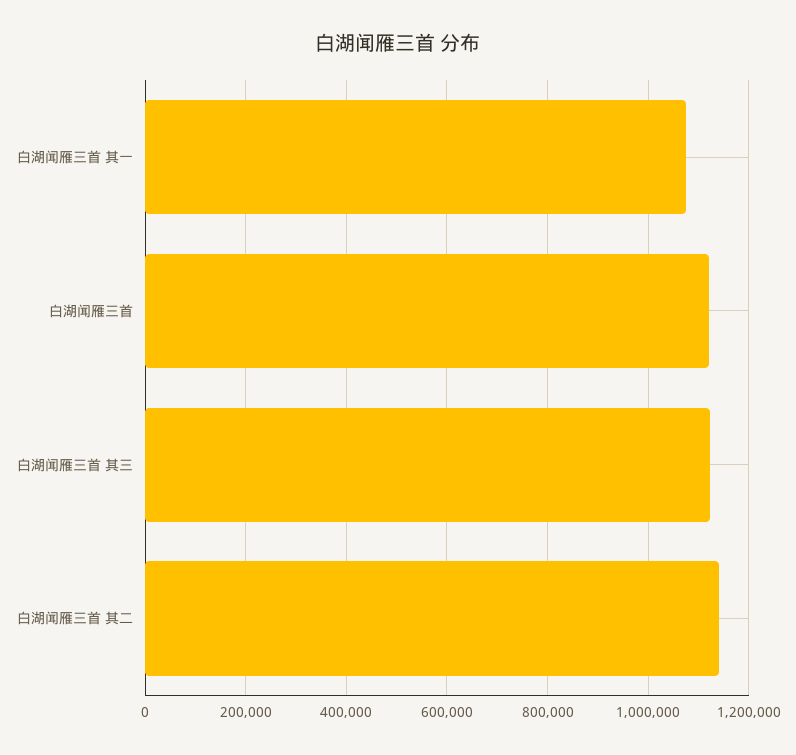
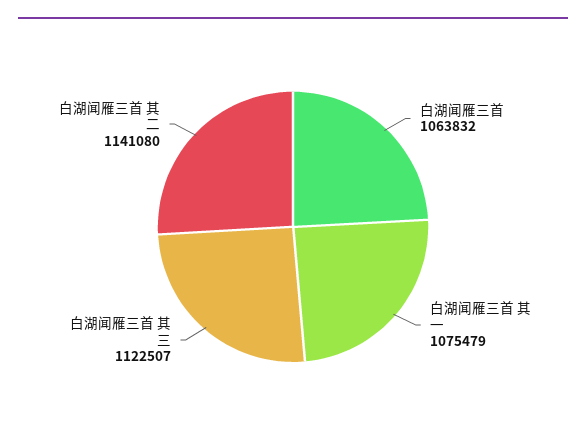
白湖闻雁三首: 1120000 -> 1063832

